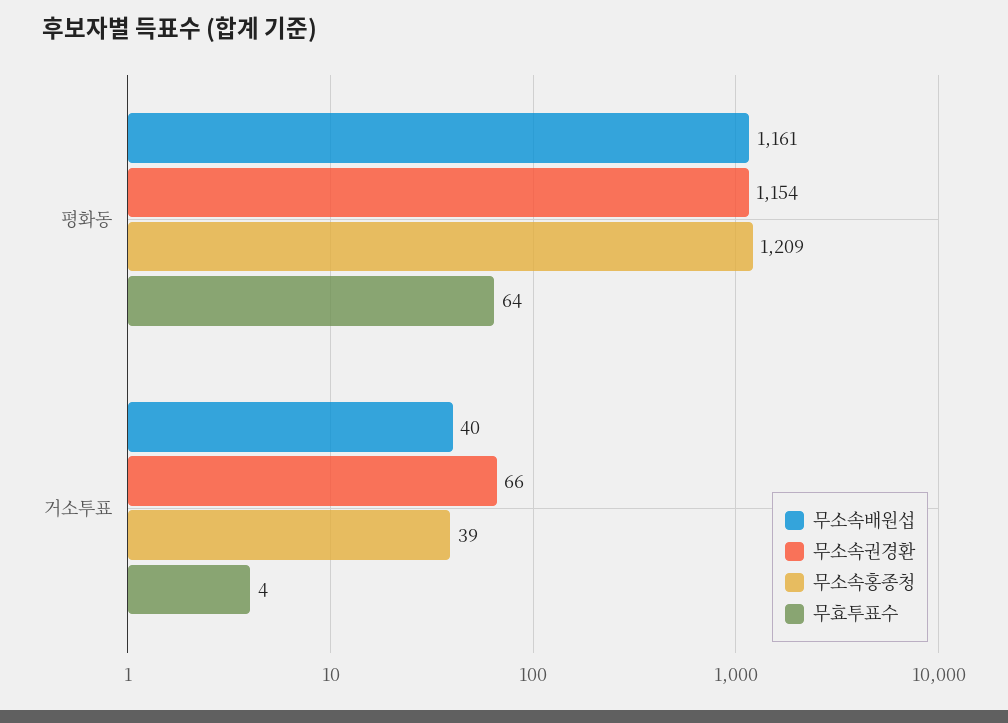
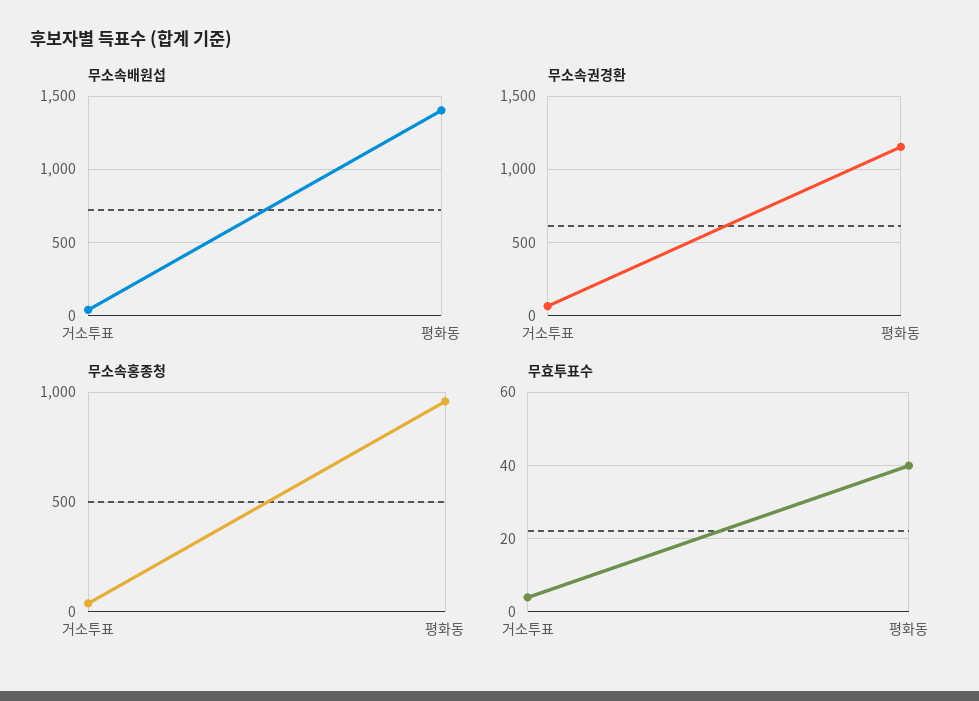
무소속배원섭, 평화동: 1161 -> 1400
무소속홍종청, 평화동: 1209 -> 950
무효투표수, 평화동: 64 -> 40

